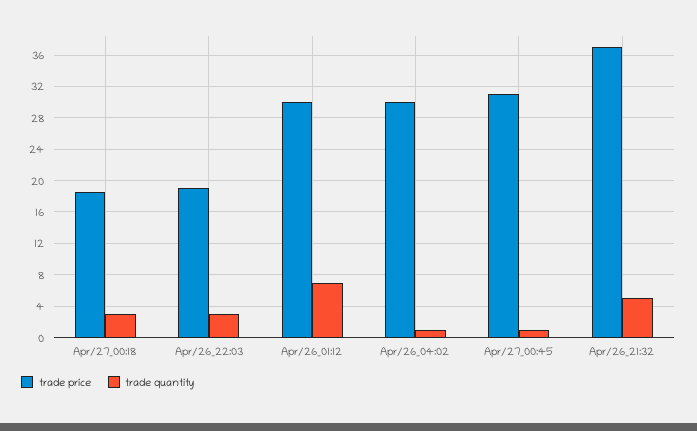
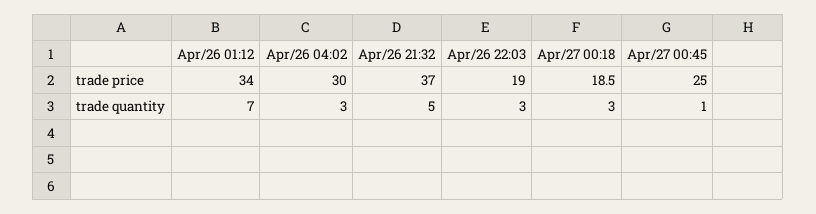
trade price, Apr/26_01:12: 30 -> 34
trade quantity, Apr/26_04:02: 1 -> 3
trade price, Apr/27_00:45: 31 -> 25

